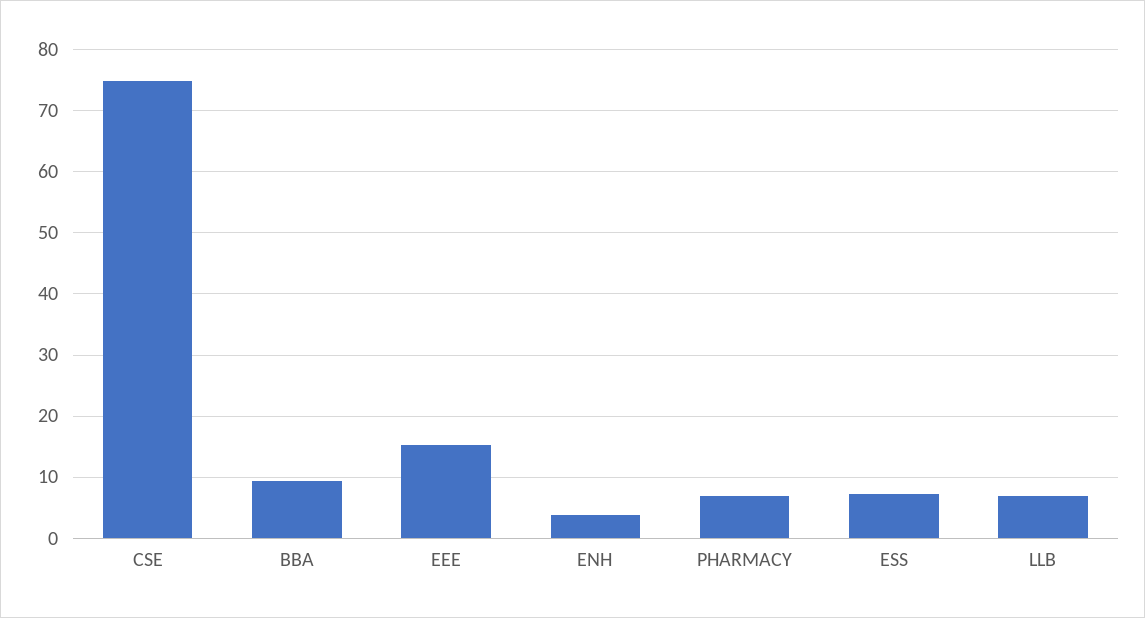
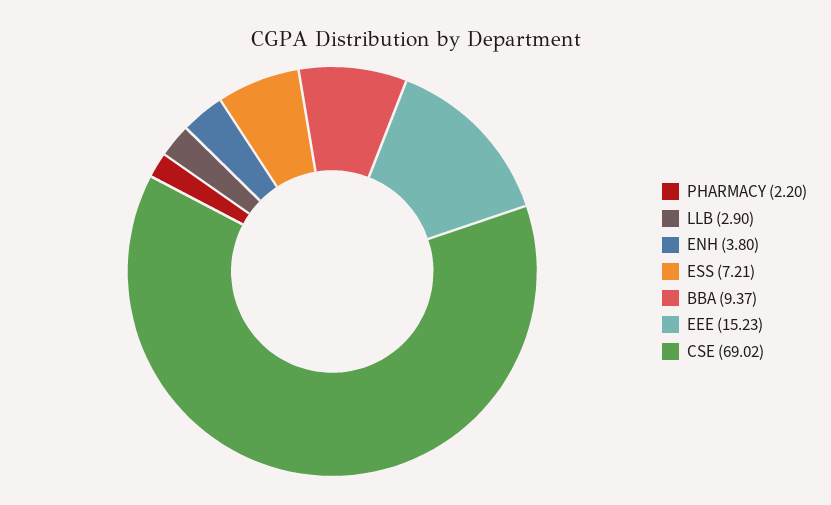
CSE: 75 -> 69.02
PHARMACY: 7 -> 2.2
LLB: 7 -> 2.9

